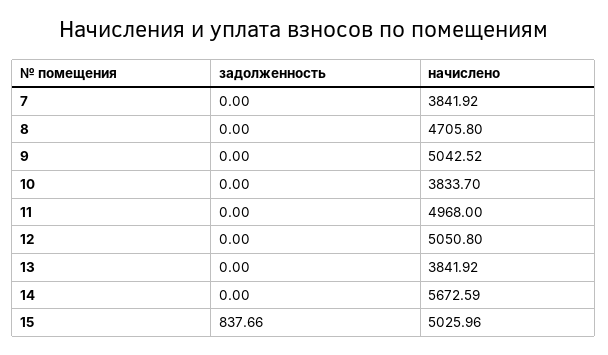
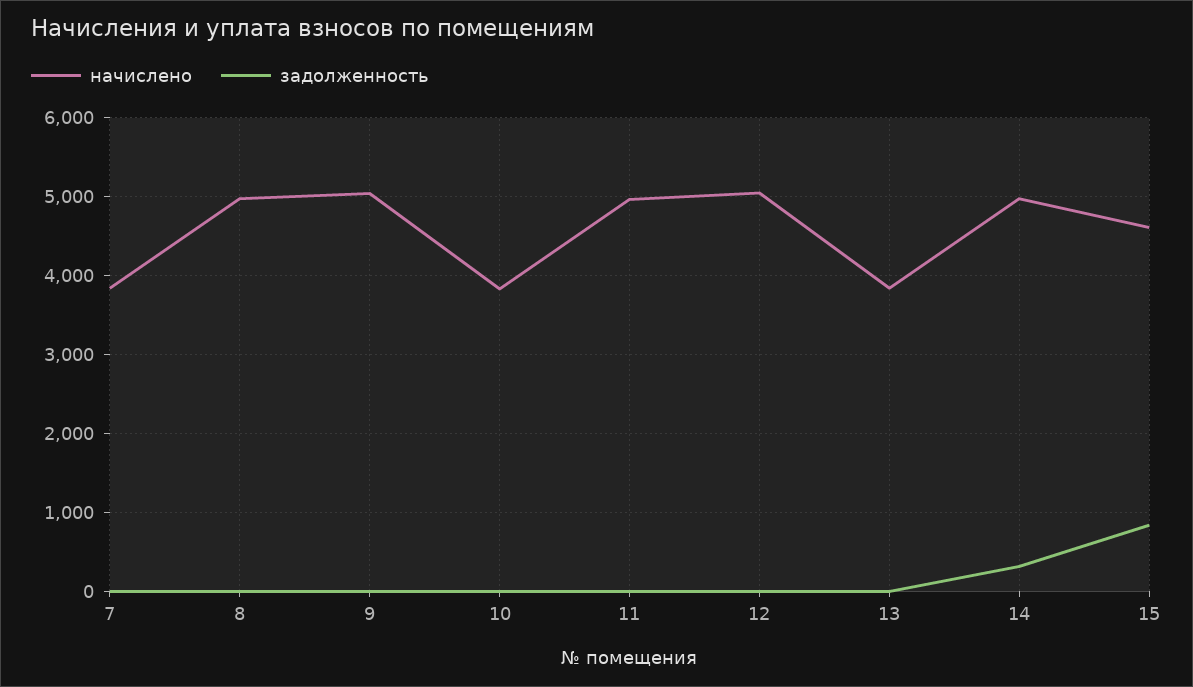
начислено, 8: 4705.8 -> 5000
задолженность, 14: 0 -> 300
начислено, 14: 5672.59 -> 5000
начислено, 15: 5025.96 -> 4600

